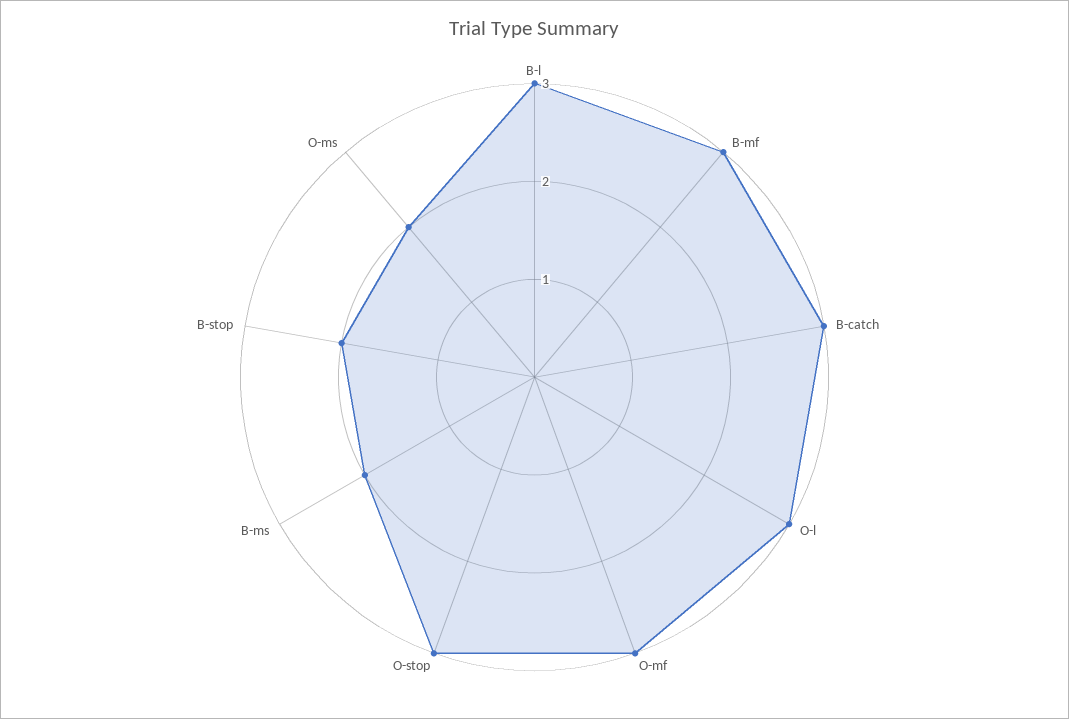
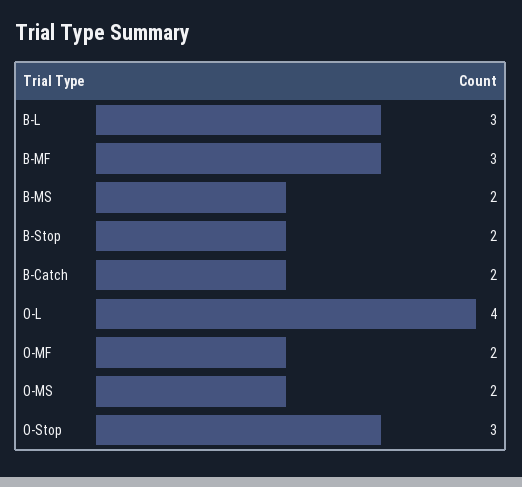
B-catch: 3 -> 2
O-l: 3 -> 4
O-mf: 3 -> 2

